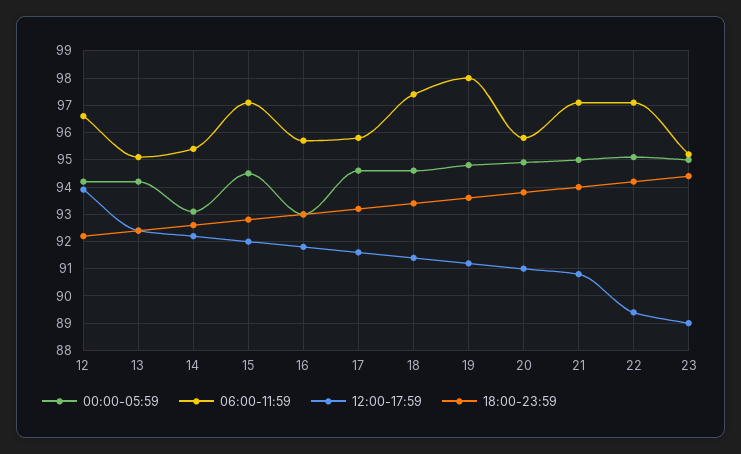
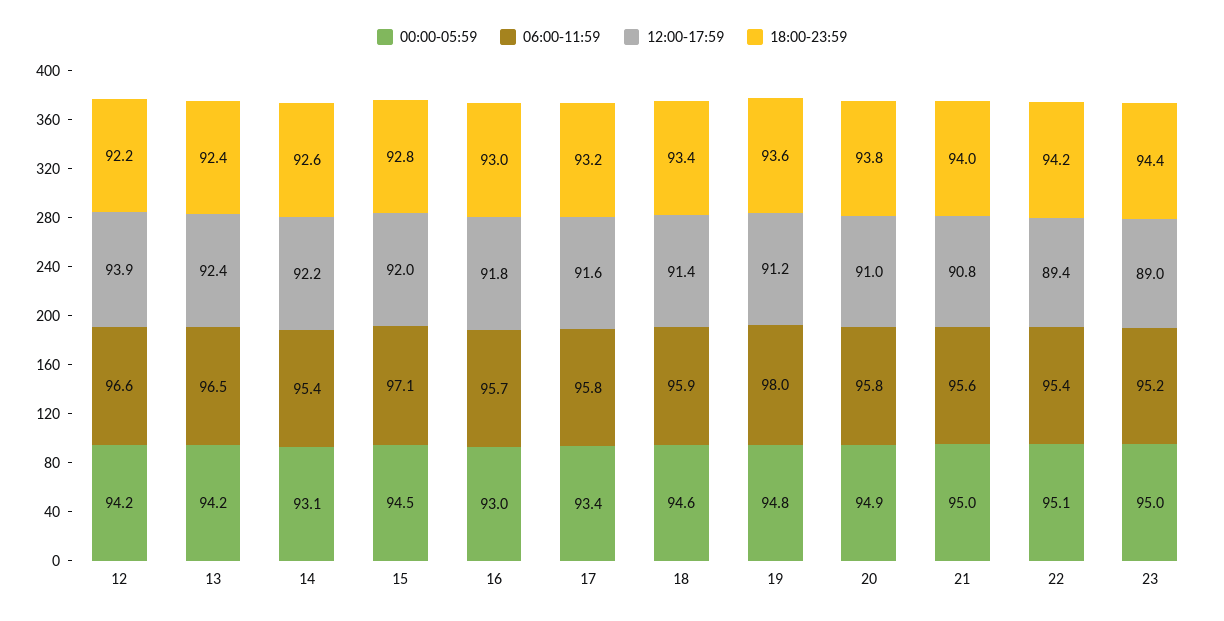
06:00-11:59, 13: 95 -> 96.5
00:00-05:59, 17: 94.5 -> 93.4
06:00-11:59, 18: 97.5 -> 95.9
06:00-11:59, 21: 97 -> 95.6
06:00-11:59, 22: 97 -> 95.4

